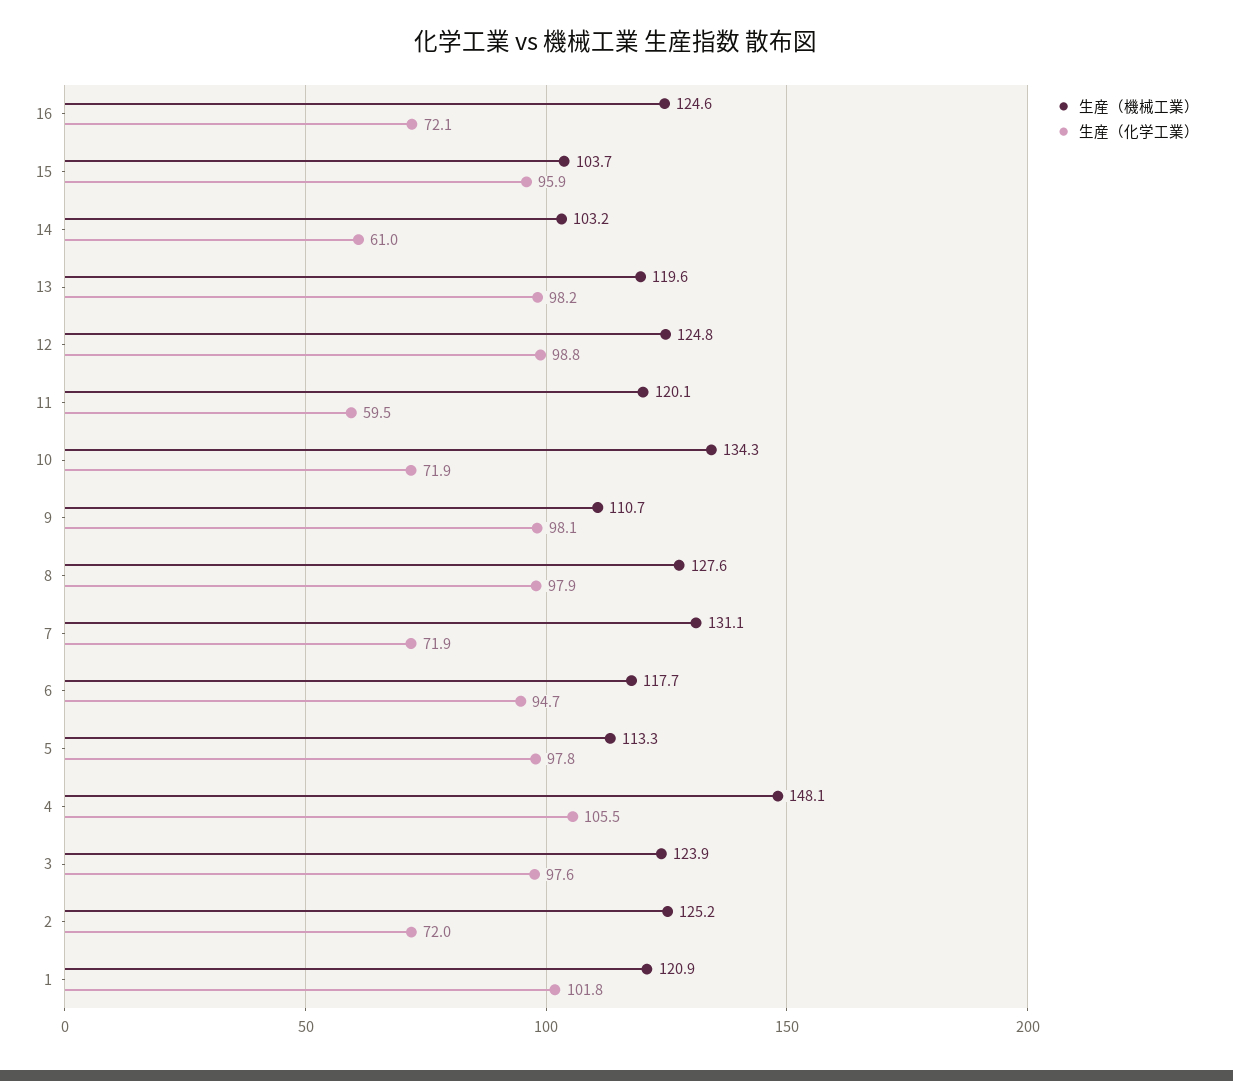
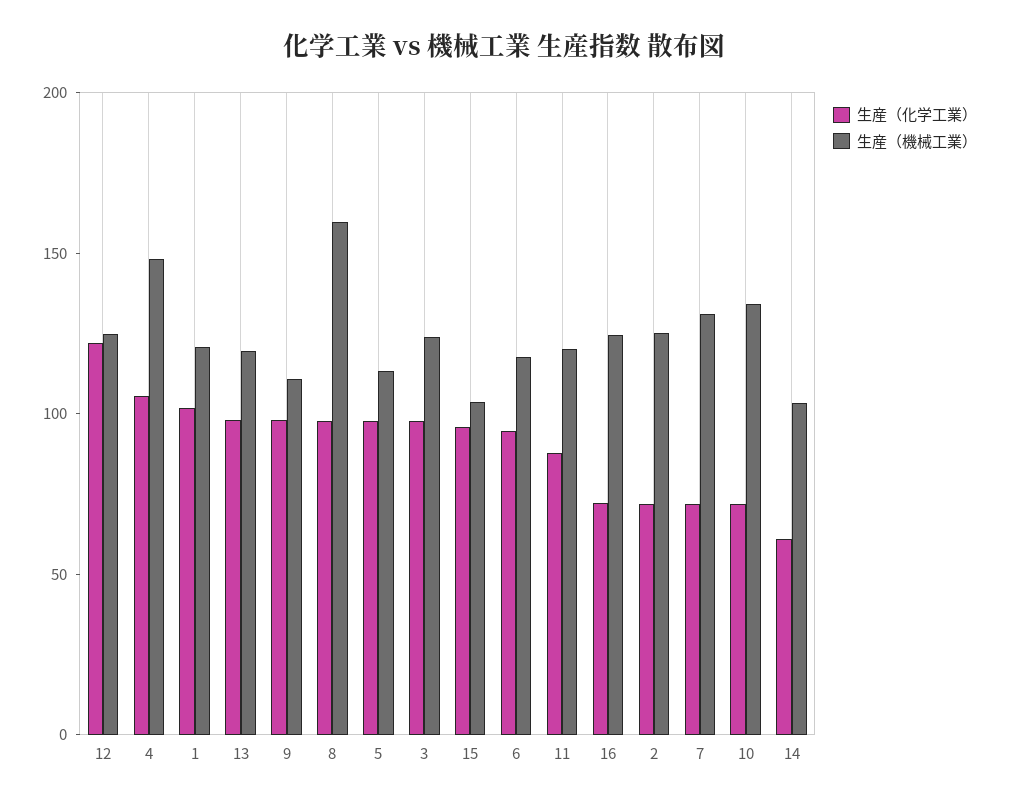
生産（化学工業）, 12: 98.8 -> 120
生産（化学工業）, 11: 59.5 -> 90
生産（機械工業）, 8: 127.6 -> 160

